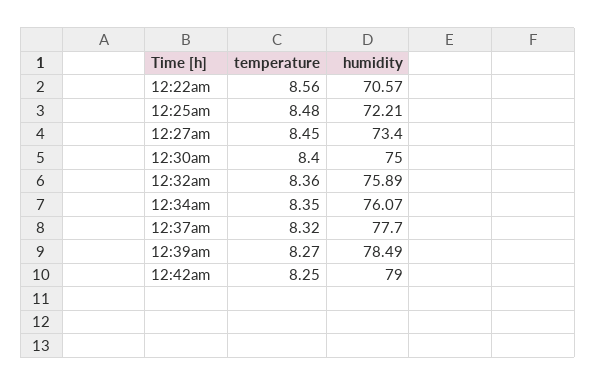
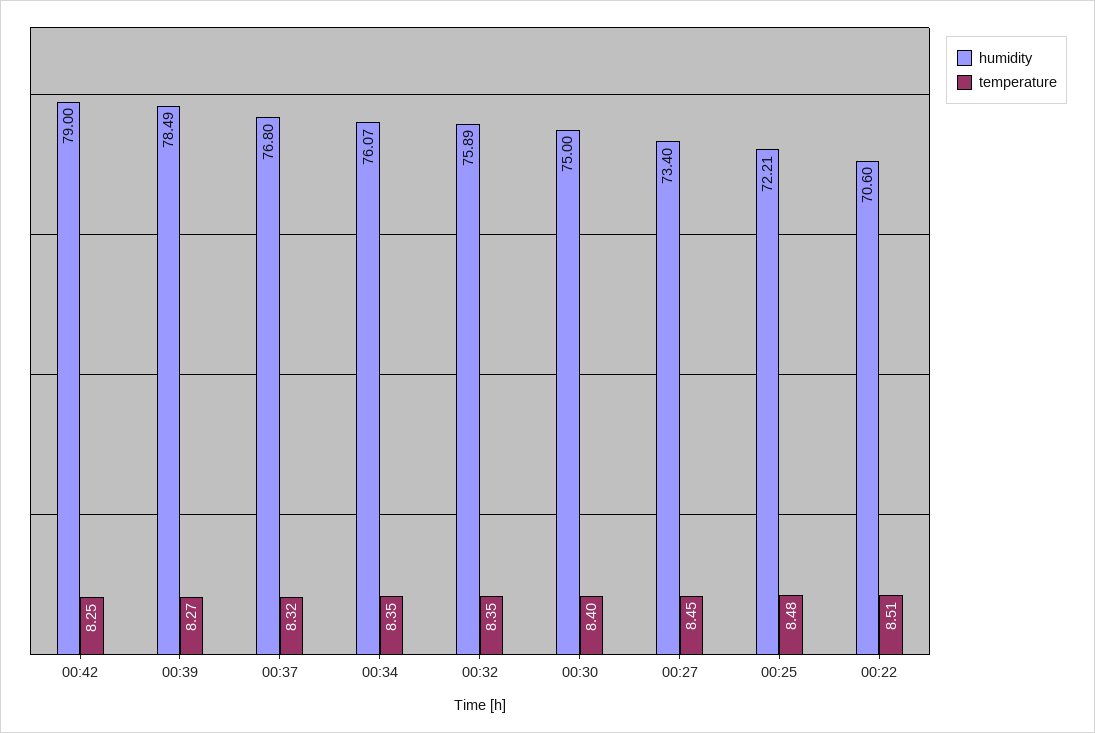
temperature, 12:22am: 8.56 -> 8.51
humidity, 12:22am: 70.57 -> 70.6
temperature, 12:32am: 8.36 -> 8.35
humidity, 12:37am: 77.7 -> 76.8

